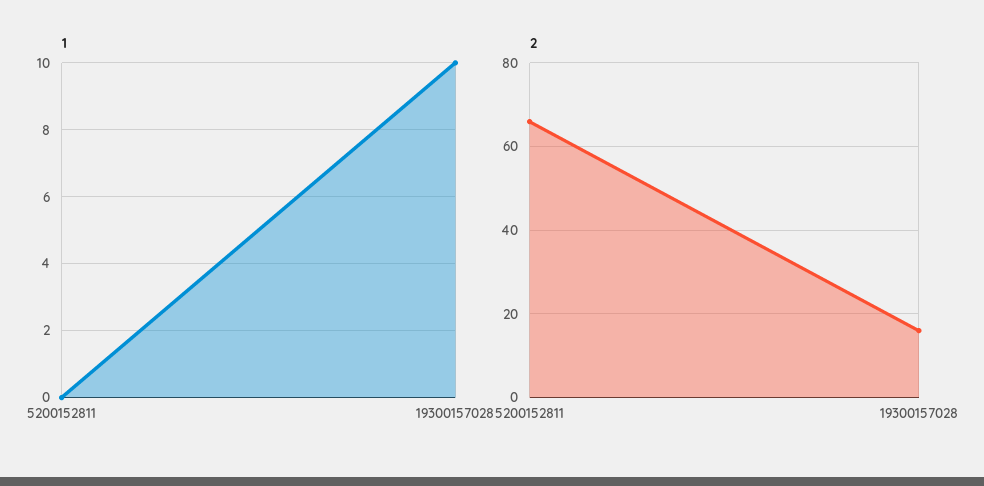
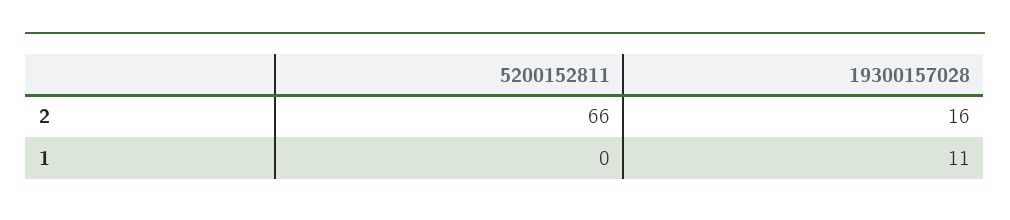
1, 19300157028: 10 -> 11

